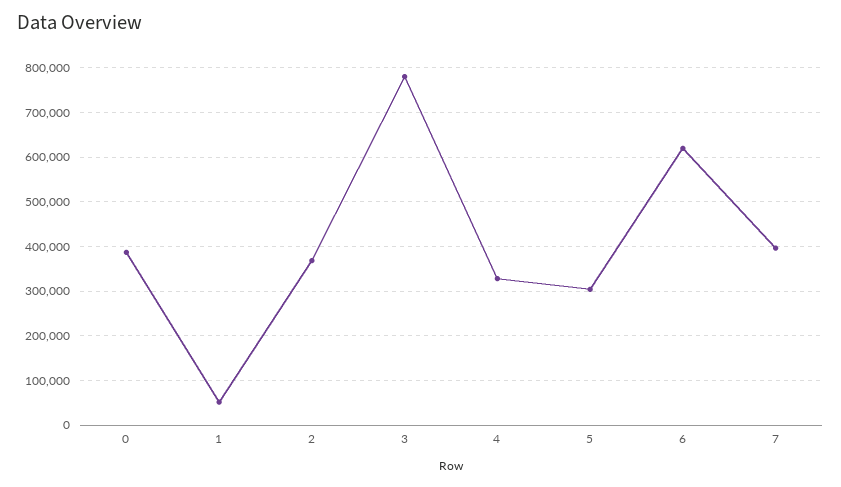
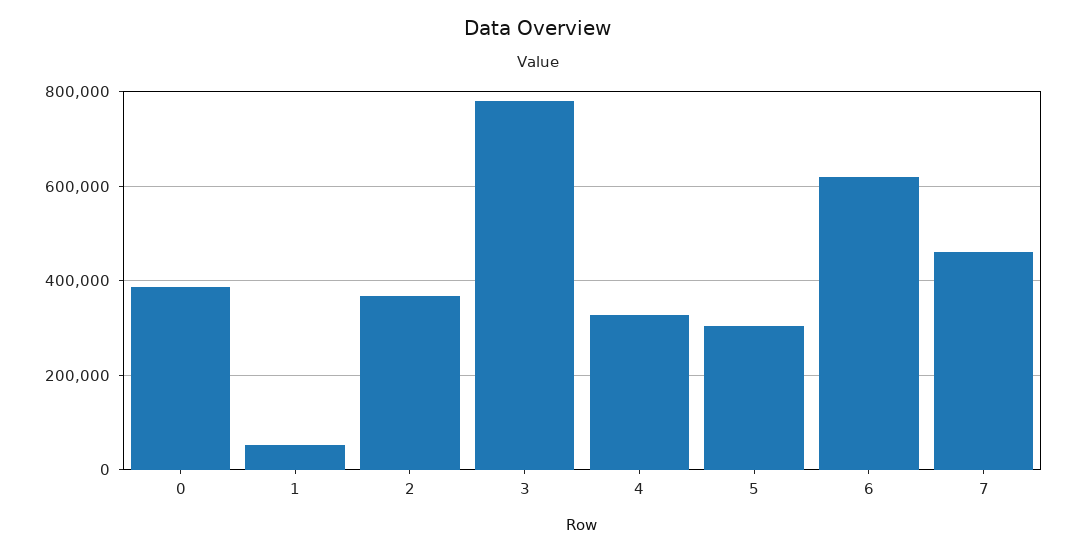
7: 400000 -> 460000

